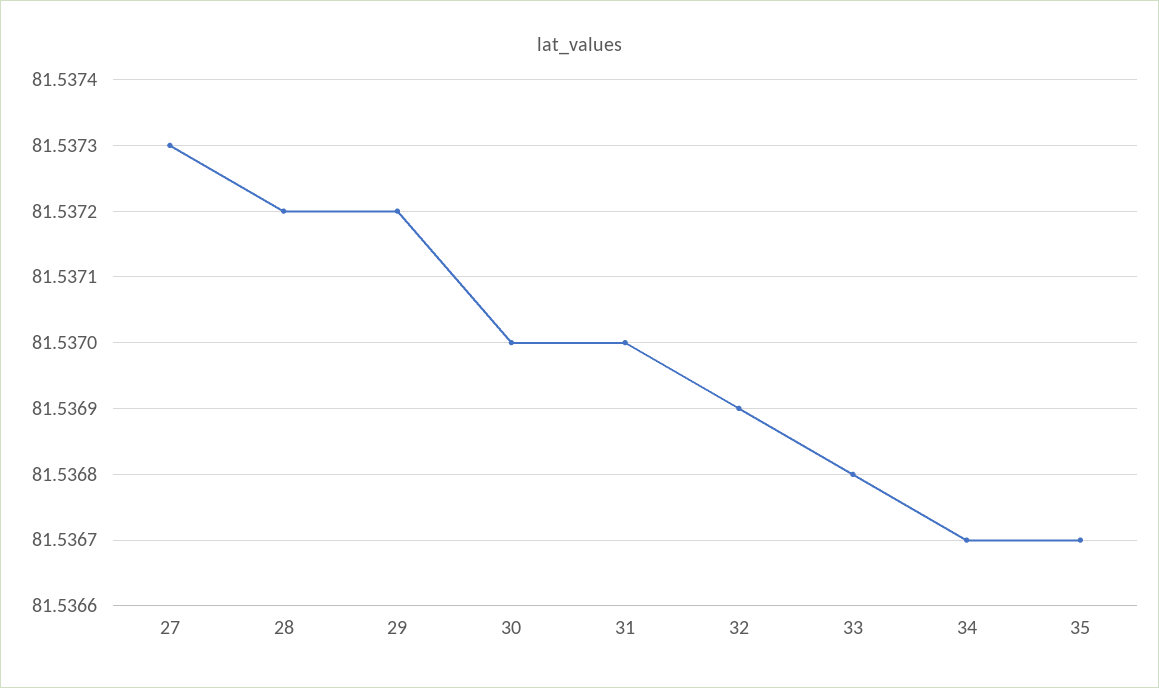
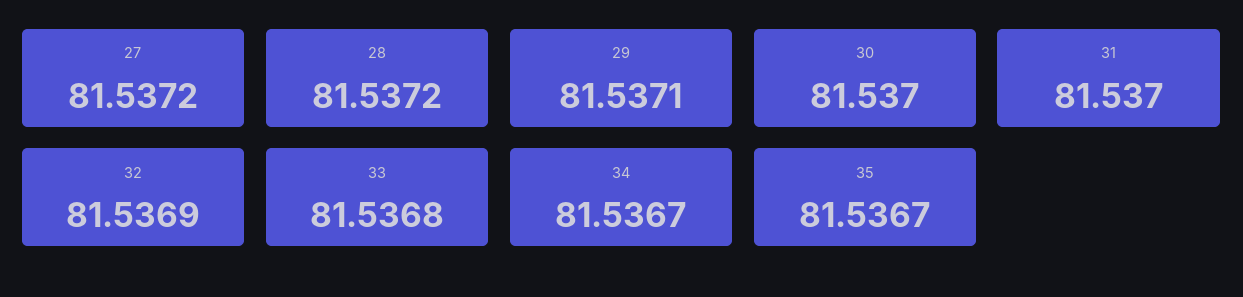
27: 81.5373 -> 81.5372
29: 81.5372 -> 81.5371

